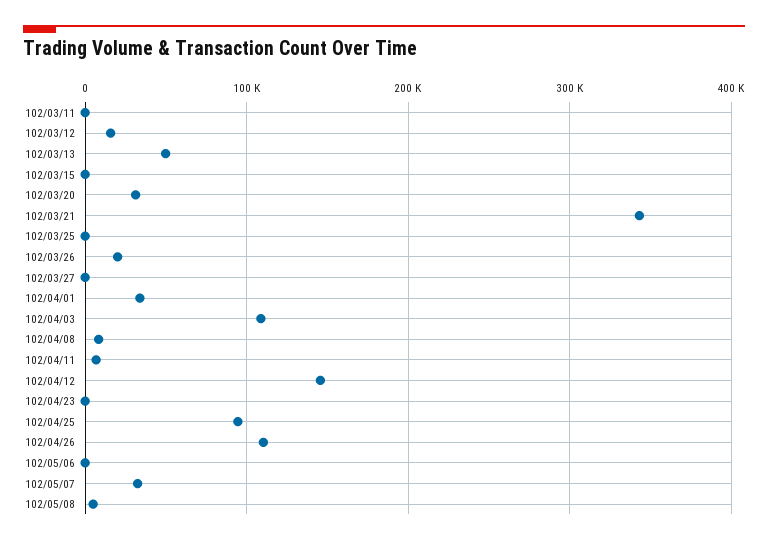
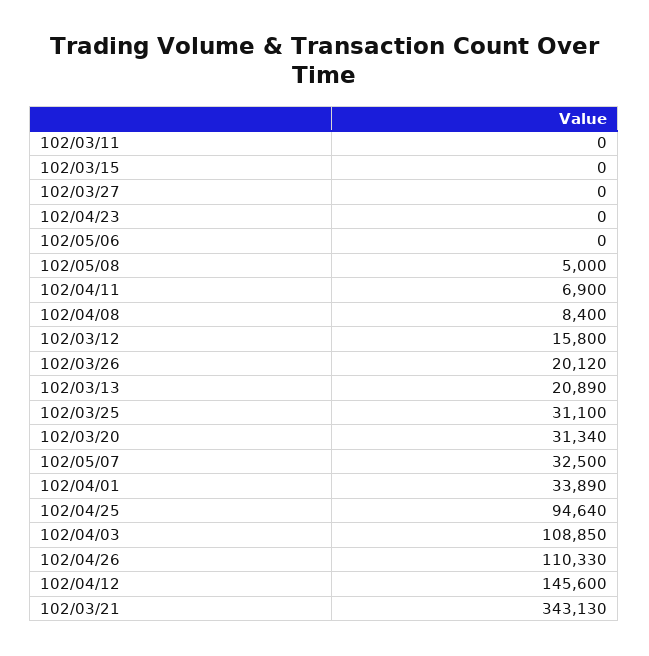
102/03/13: 50000 -> 20890
102/03/25: 0 -> 31100

